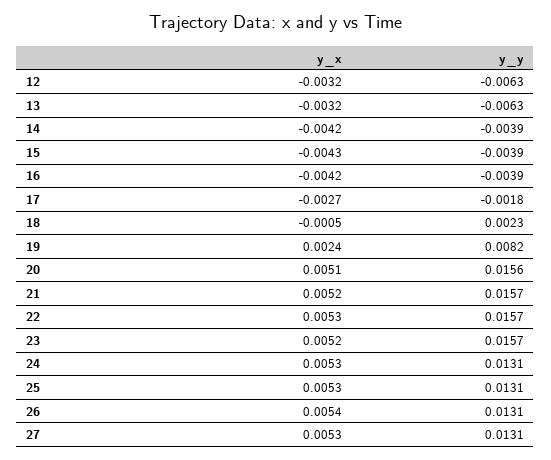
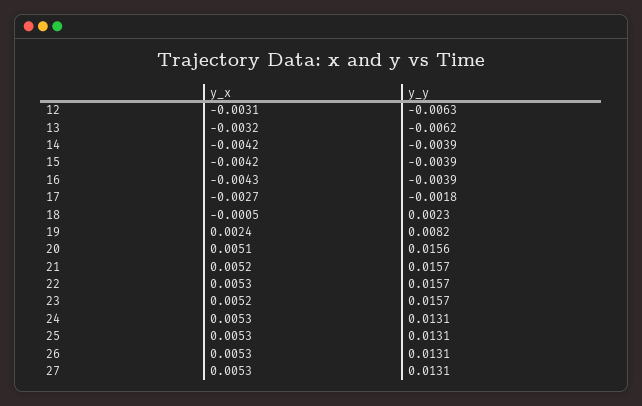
y_x, 12: -0.0032 -> -0.0031
y_y, 13: -0.0063 -> -0.0062
y_x, 15: -0.0043 -> -0.0042
y_x, 16: -0.0042 -> -0.0043
y_x, 26: 0.0054 -> 0.0053

